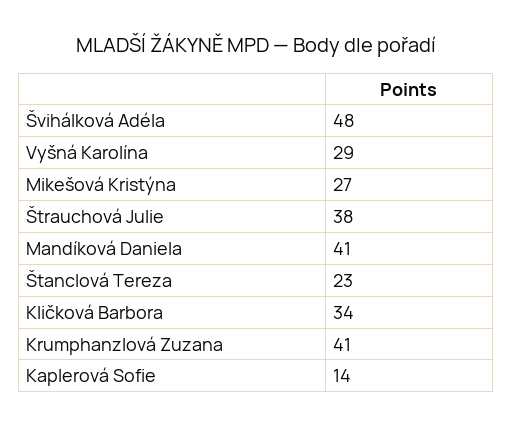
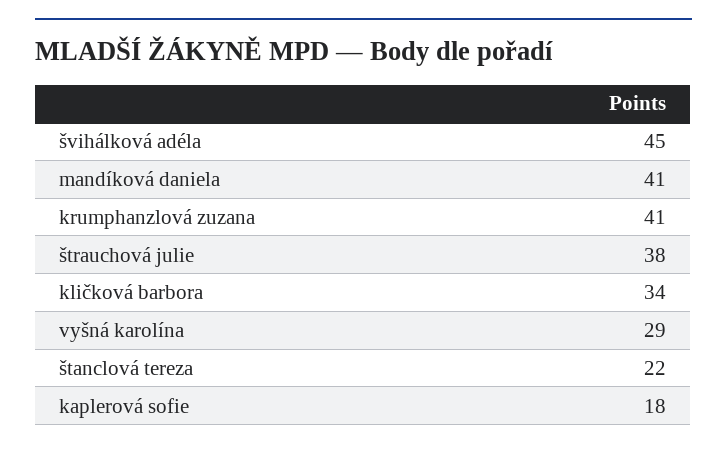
Švihálková Adéla: 48 -> 45
Mikešová Kristýna: 27 -> none
Štanclová Tereza: 23 -> 22
Kaplerová Sofie: 14 -> 18

